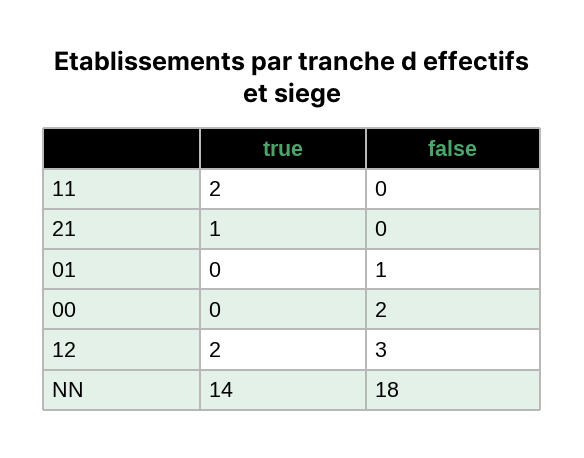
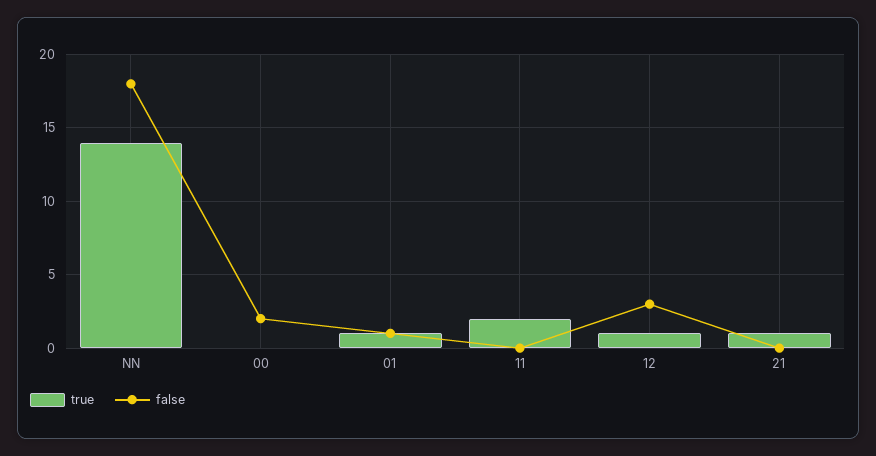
true, 01: 0 -> 1
true, 12: 2 -> 1

